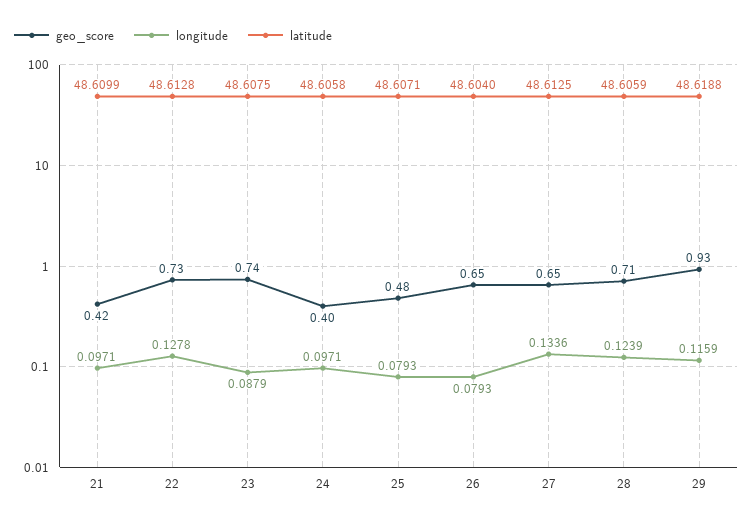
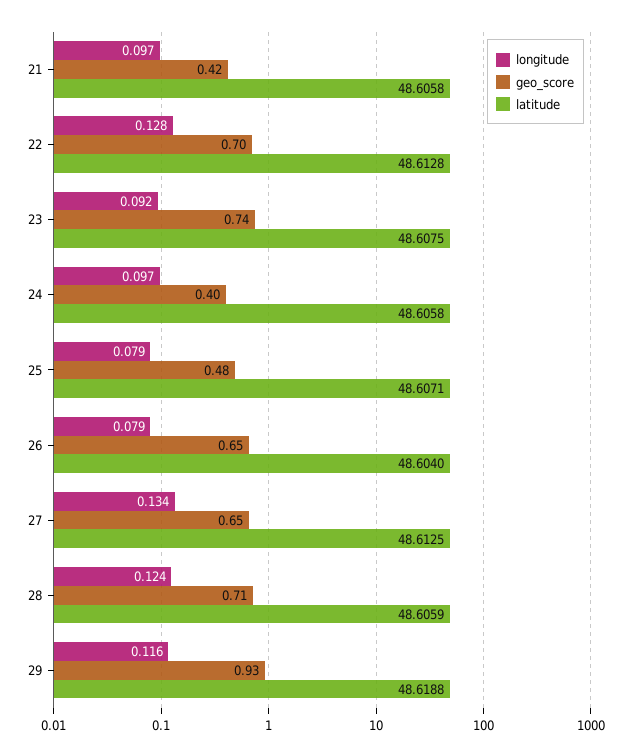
latitude, 21: 48.6099 -> 48.6058
geo_score, 22: 0.73 -> 0.7
longitude, 23: 0.0879 -> 0.092

